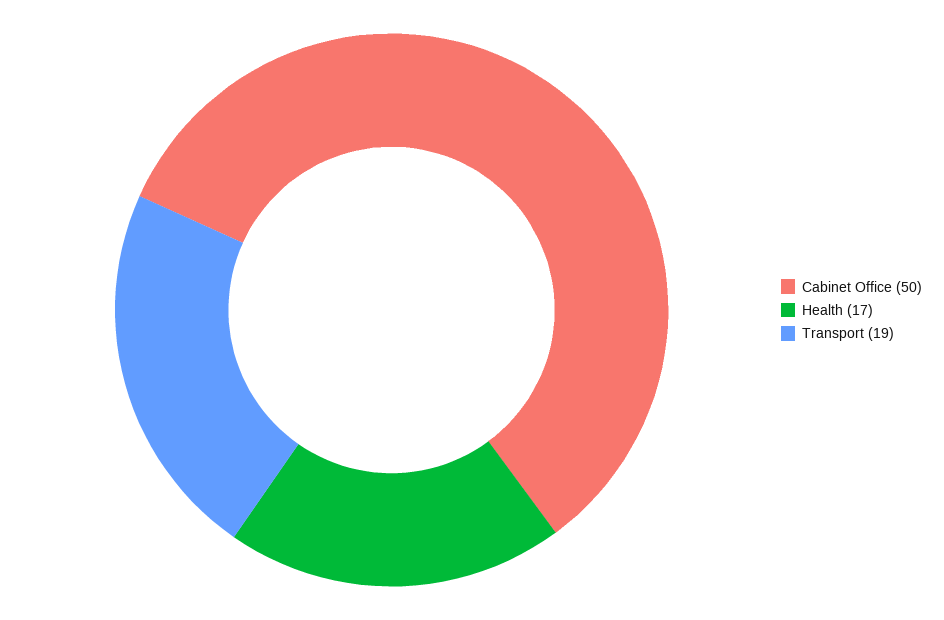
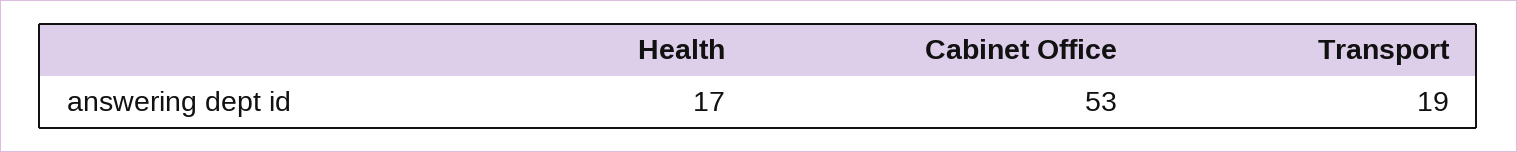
Cabinet Office: 50 -> 53

